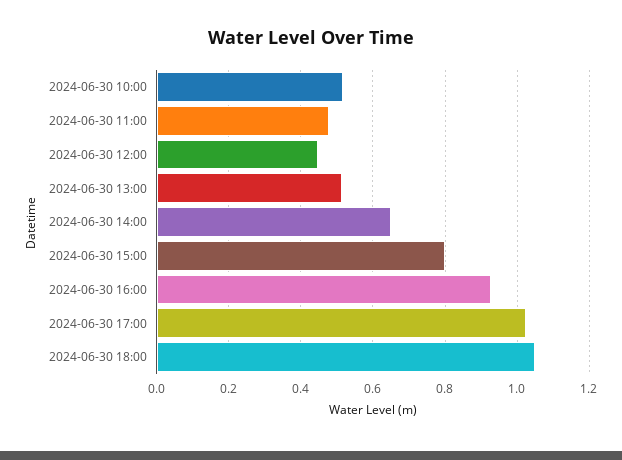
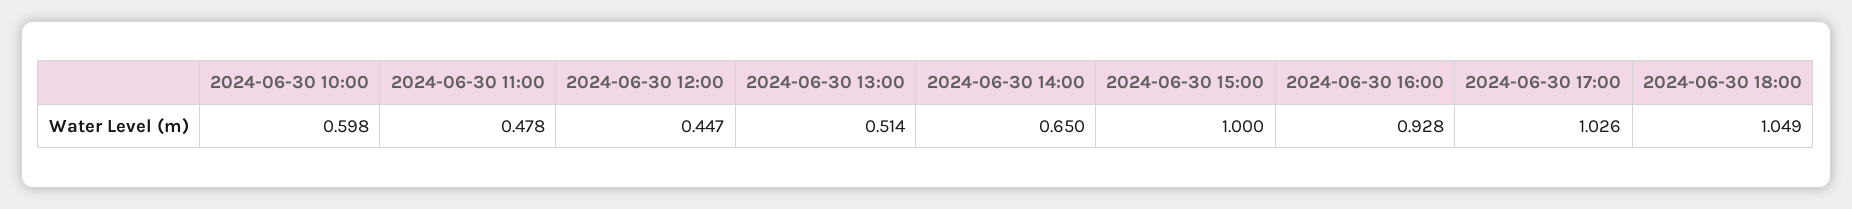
2024-06-30 10:00: 0.52 -> 0.598
2024-06-30 15:00: 0.8 -> 1

